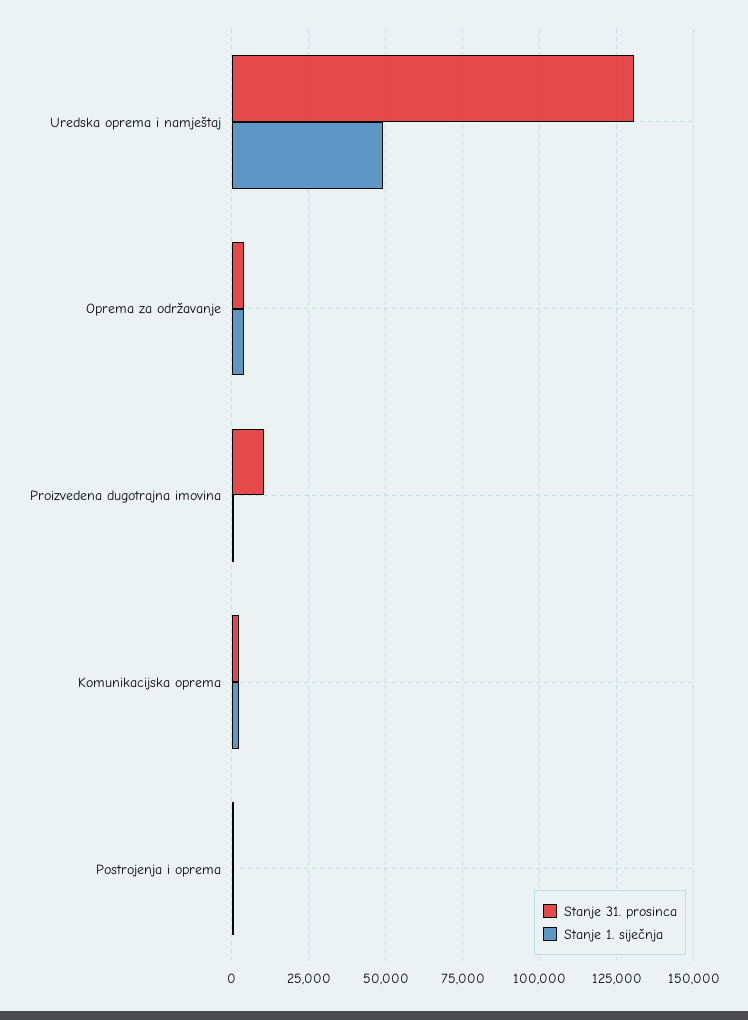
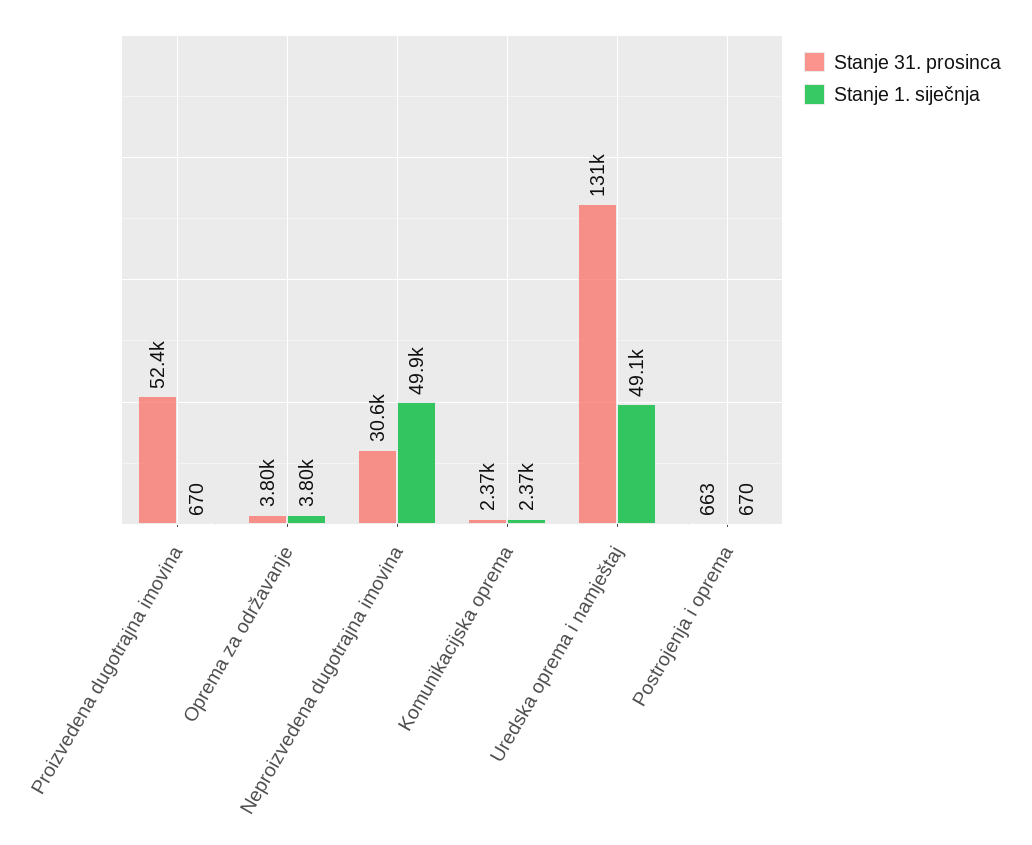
Stanje 31. prosinca, Proizvedena dugotrajna imovina: 10000 -> 52400
Stanje 31. prosinca, Neproizvedena dugotrajna imovina: none -> 30600
Stanje 1. siječnja, Neproizvedena dugotrajna imovina: none -> 49900

